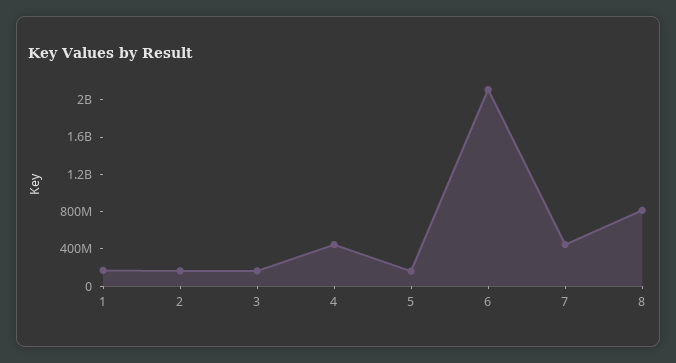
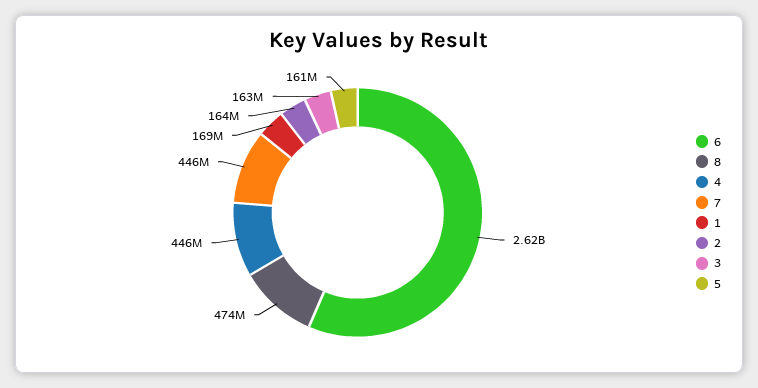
6: 2100000000 -> 2620000000
8: 800000000 -> 474000000

